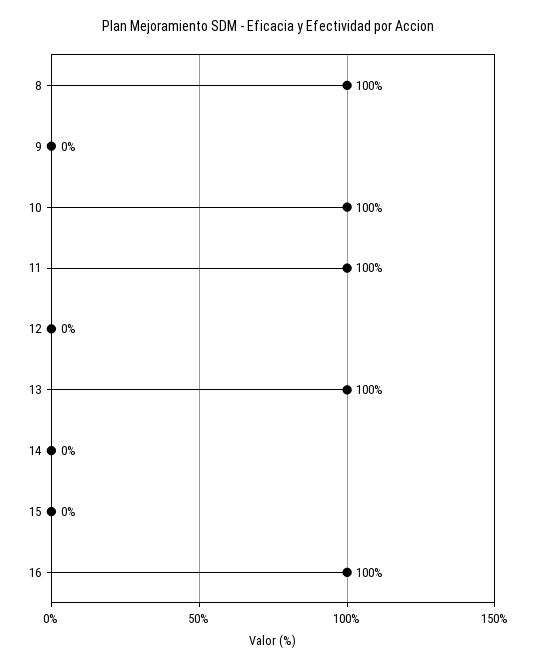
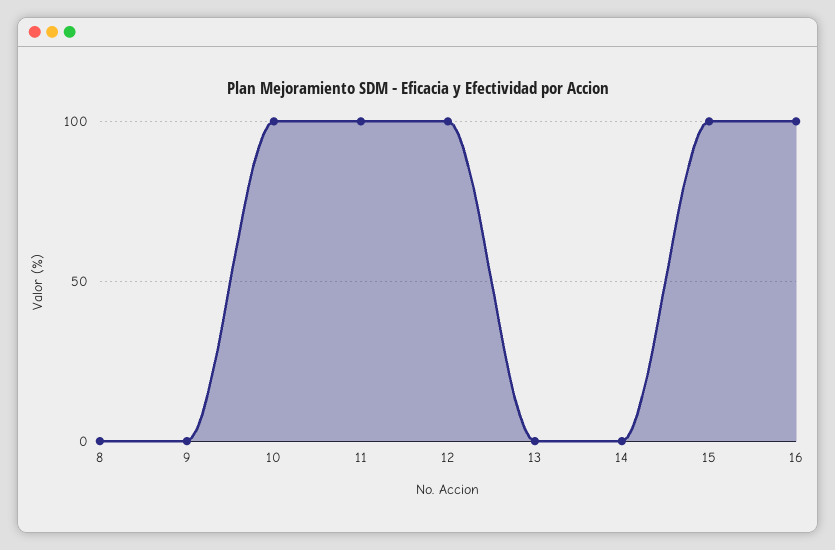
8: 100 -> 0
12: 0 -> 100
13: 100 -> 0
15: 0 -> 100

